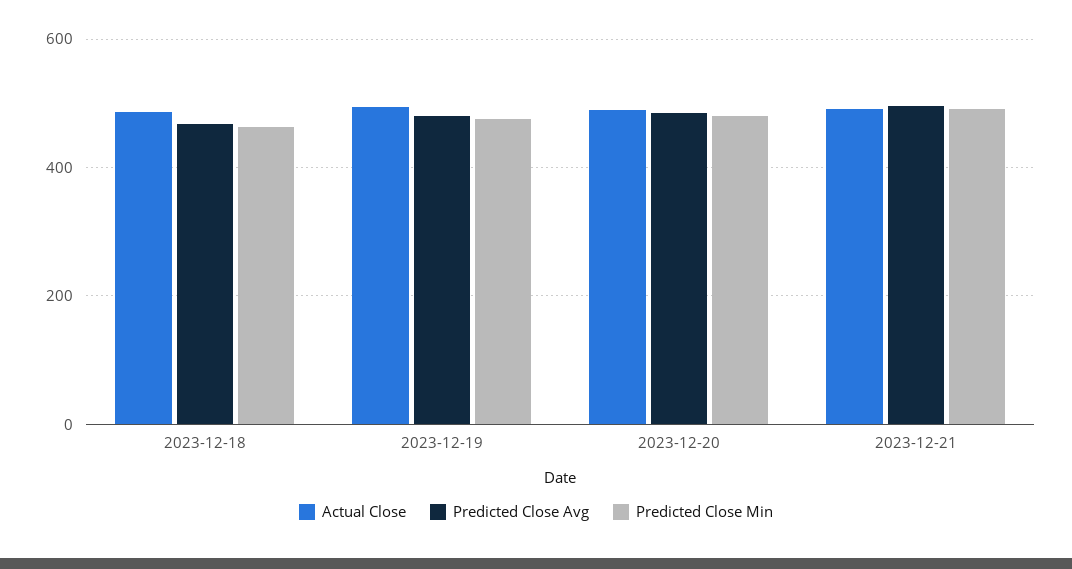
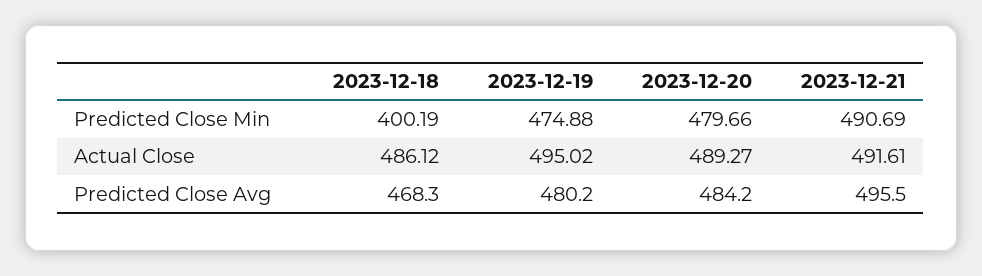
Predicted Close Min, 2023-12-18: 460 -> 400.19

